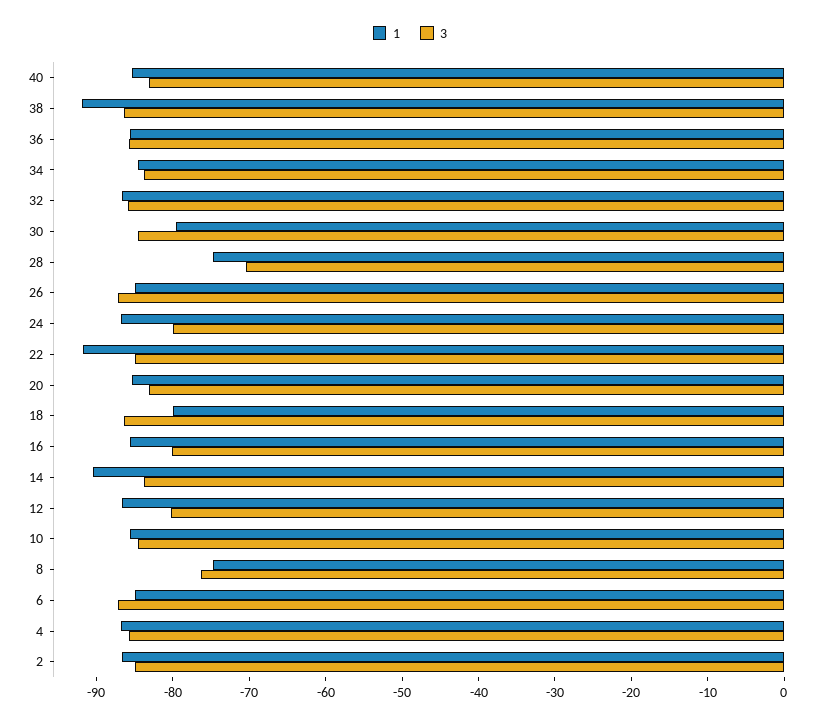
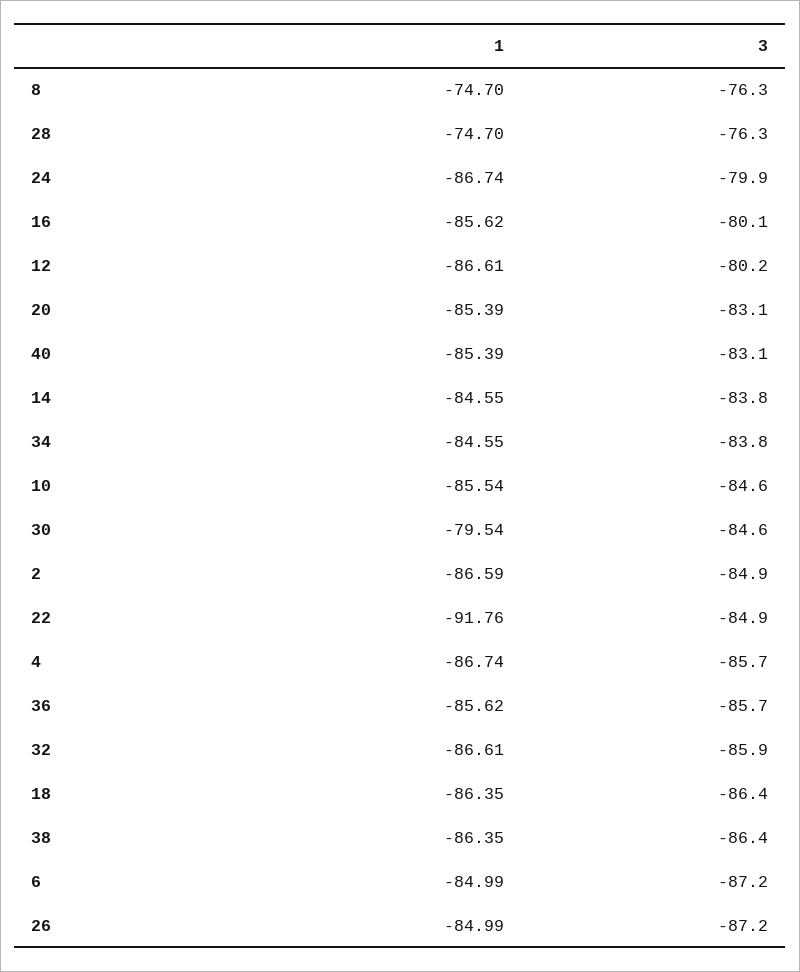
1, 38: -92 -> -86.35
3, 28: -70 -> -76.3
1, 18: -80 -> -86.35
1, 14: -90 -> -84.55

